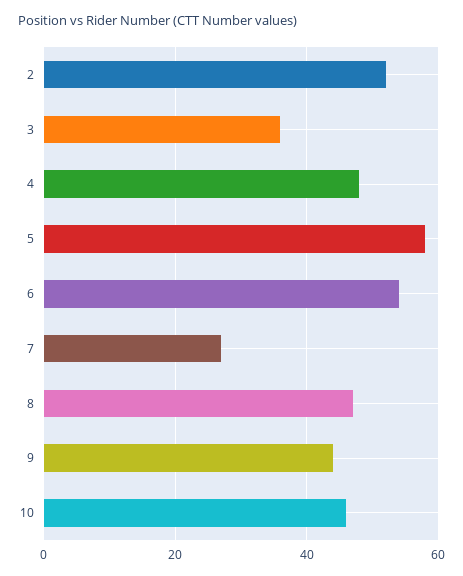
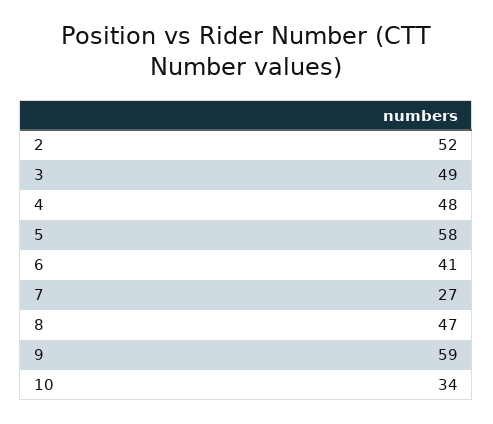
3: 35 -> 49
6: 55 -> 41
9: 45 -> 59
10: 45 -> 34

